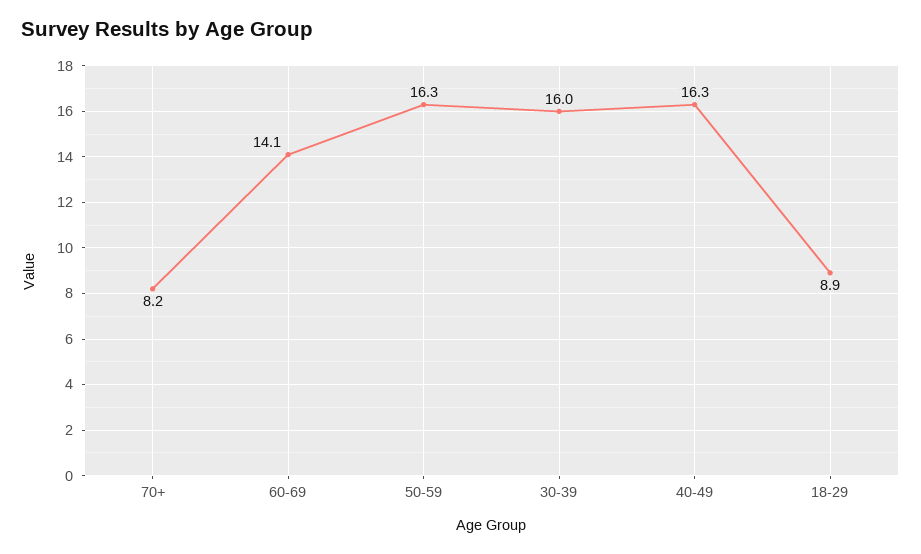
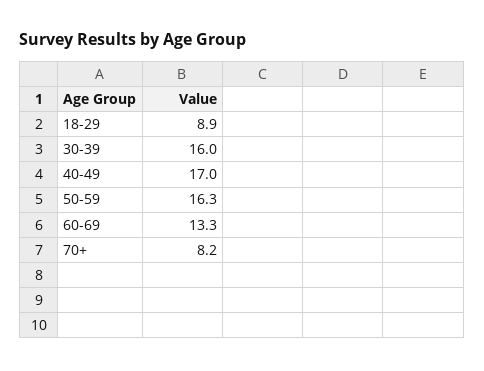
60-69: 14.1 -> 13.3
40-49: 16.3 -> 17

